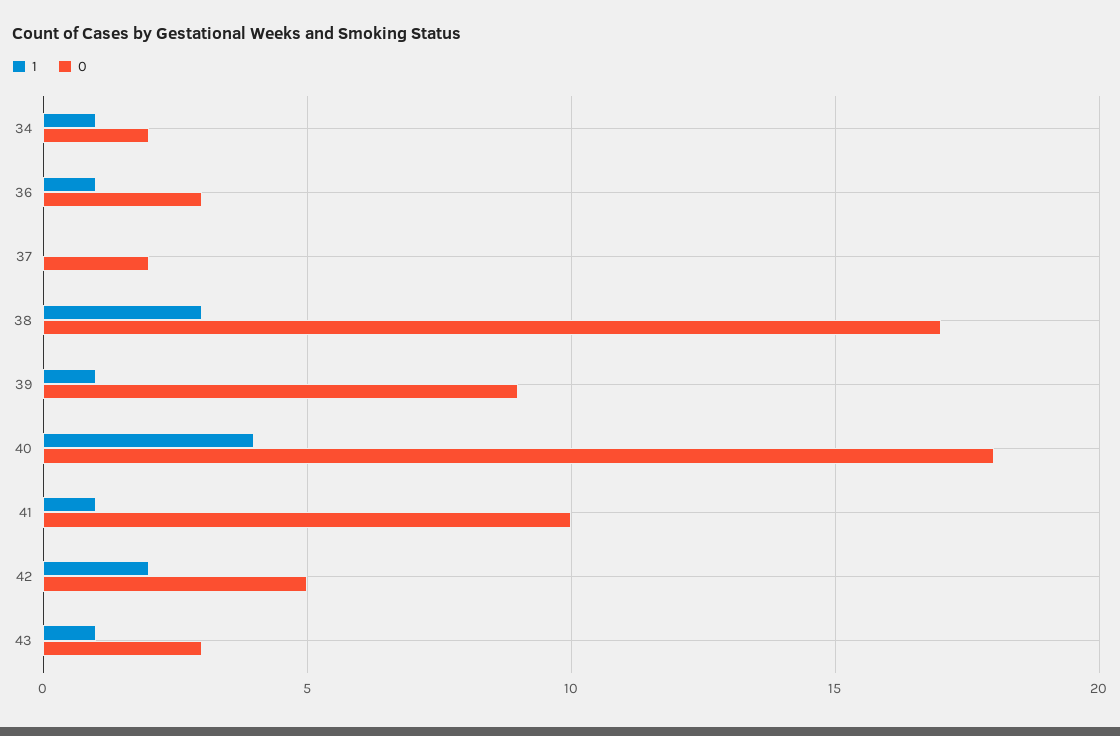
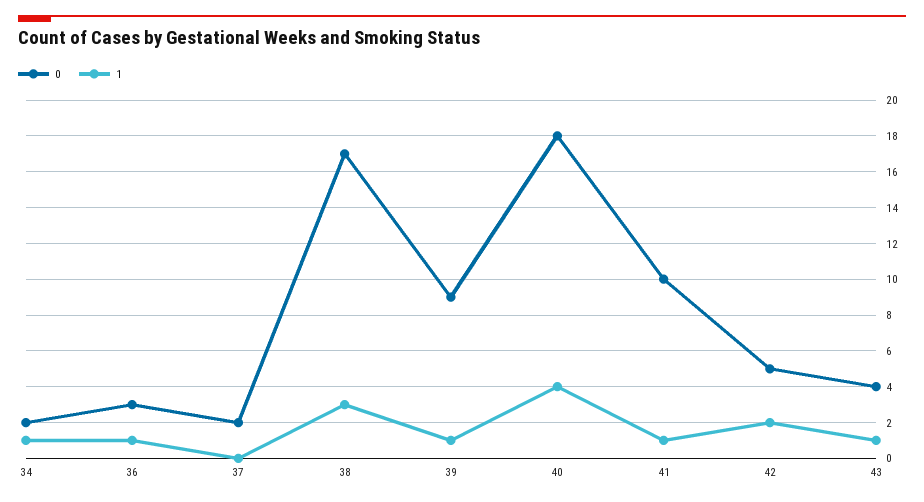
0, 43: 3 -> 4

